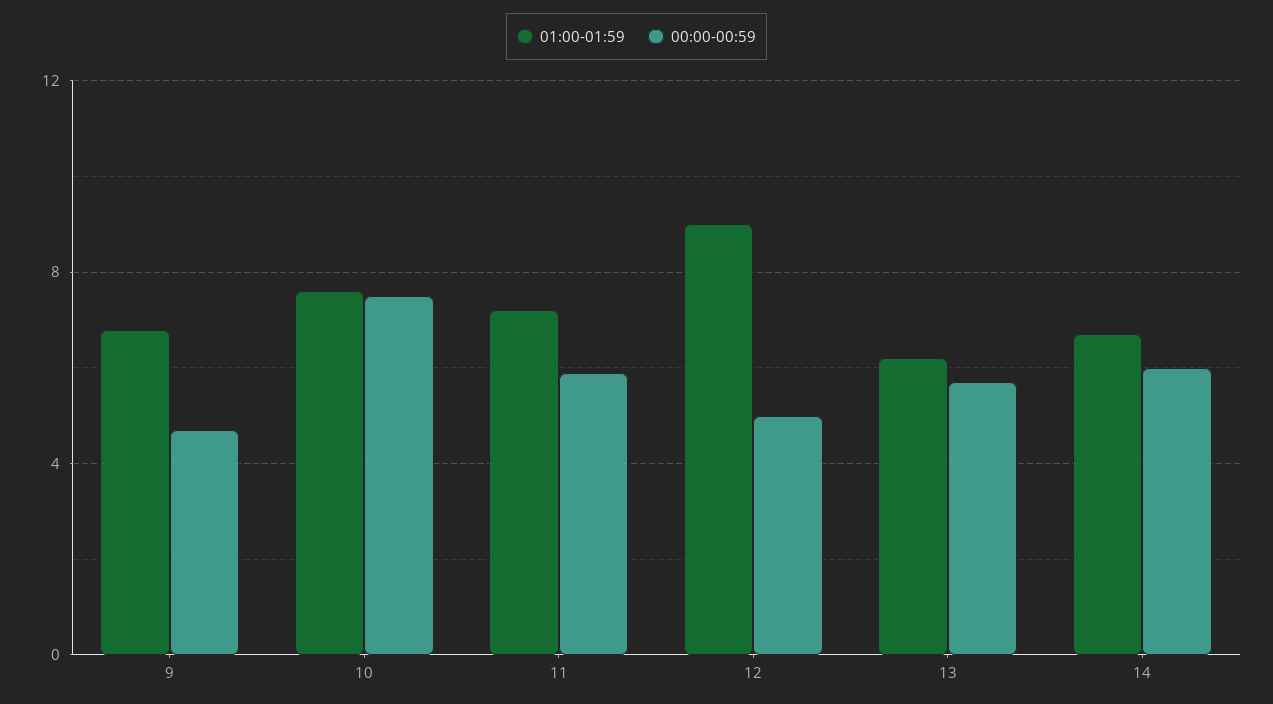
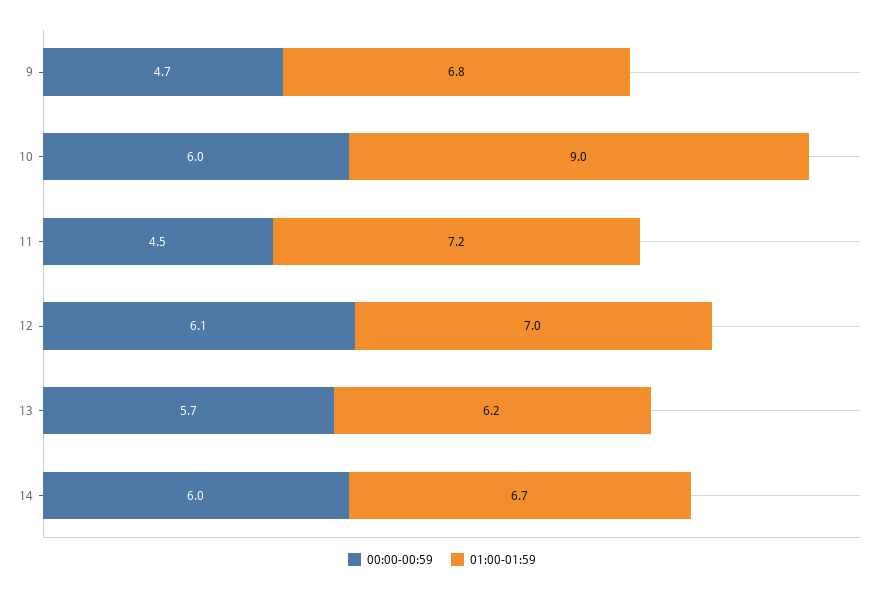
01:00-01:59, 10: 7.5 -> 9
00:00-00:59, 10: 7.5 -> 6
00:00-00:59, 11: 6 -> 4.5
01:00-01:59, 12: 9 -> 7
00:00-00:59, 12: 5 -> 6.1

